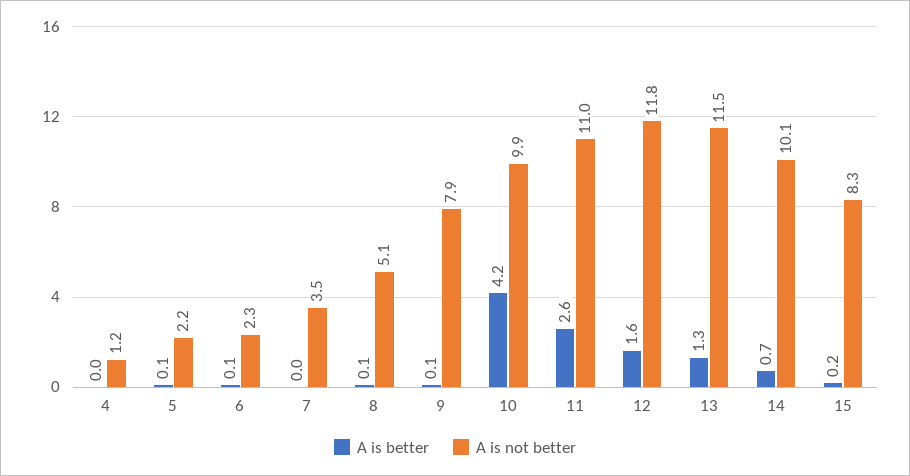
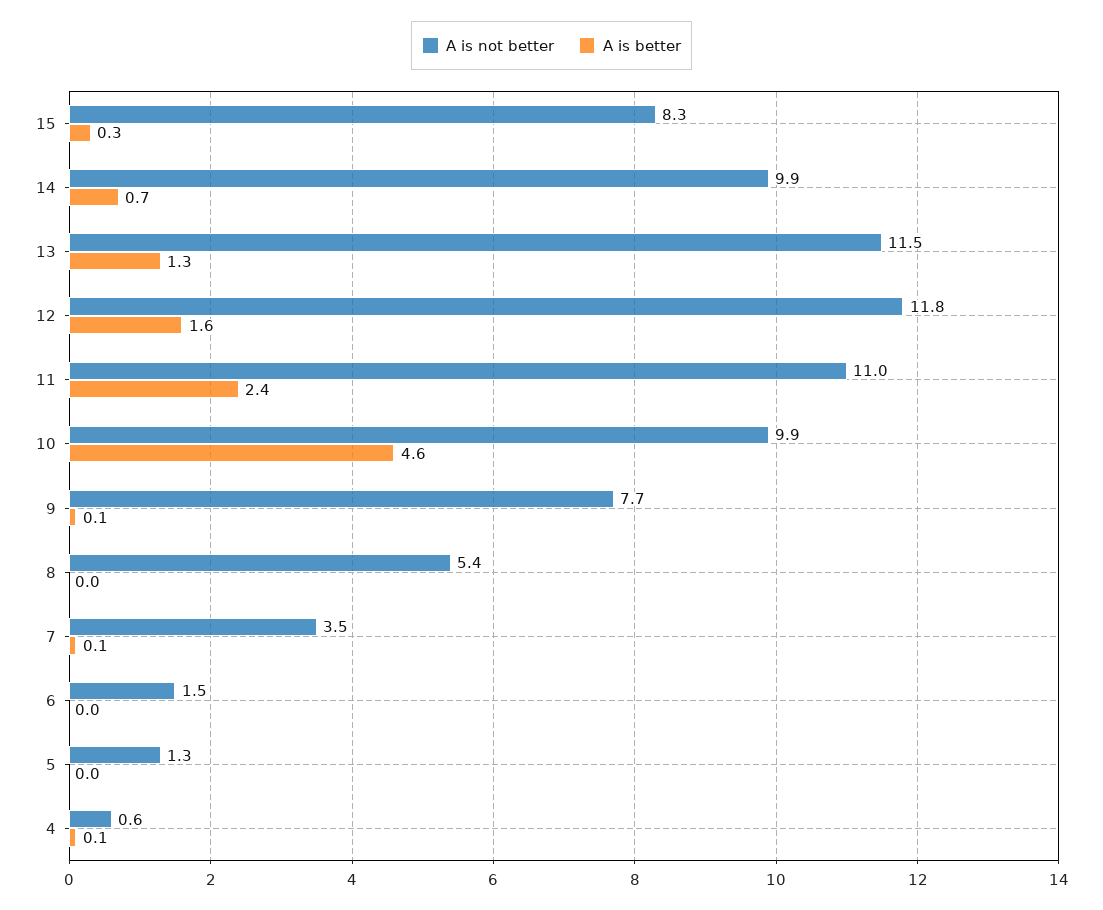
A is better, 4: 0 -> 0.1
A is not better, 4: 1.2 -> 0.6
A is better, 5: 0.1 -> 0
A is not better, 5: 2.2 -> 1.3
A is better, 6: 0.1 -> 0
A is not better, 6: 2.3 -> 1.5
A is better, 7: 0 -> 0.1
A is better, 8: 0.1 -> 0
A is not better, 8: 5.1 -> 5.4
A is not better, 9: 7.9 -> 7.7
A is better, 10: 4.2 -> 4.6
A is better, 11: 2.6 -> 2.4
A is not better, 14: 10.1 -> 9.9
A is better, 15: 0.2 -> 0.3

